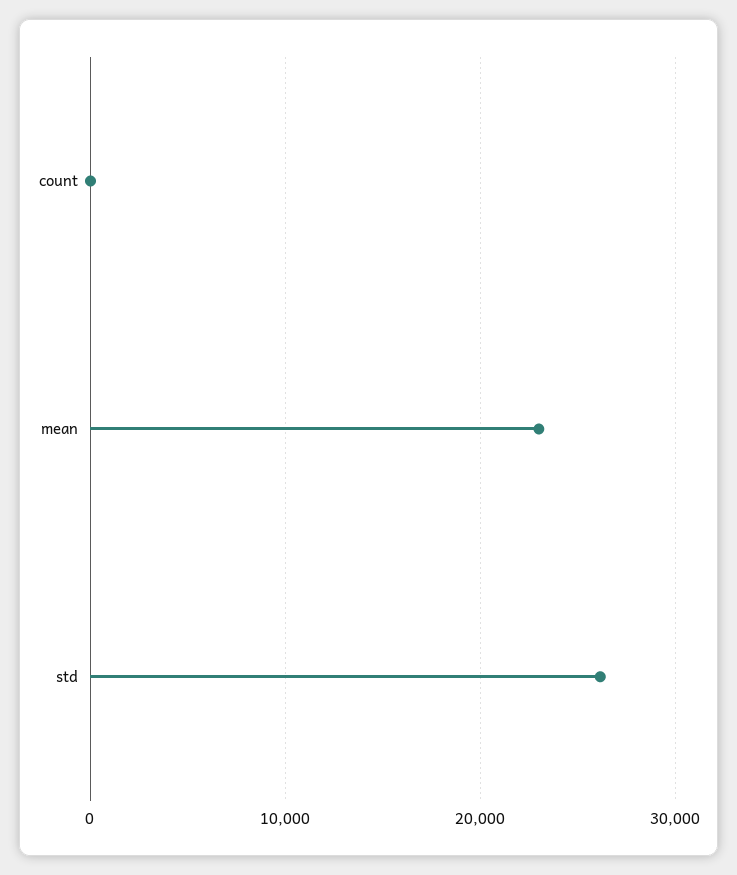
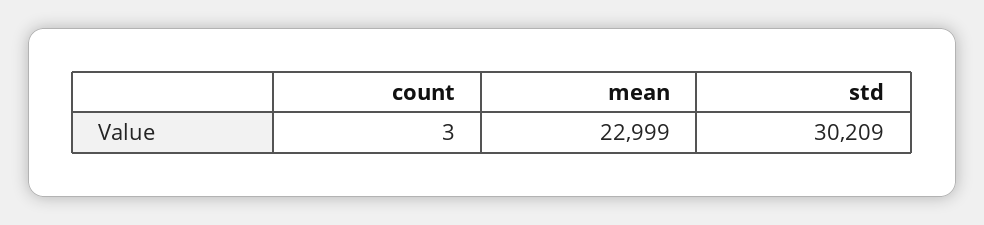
std: 26000 -> 30209

